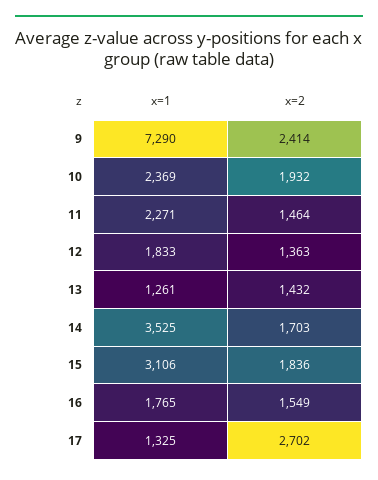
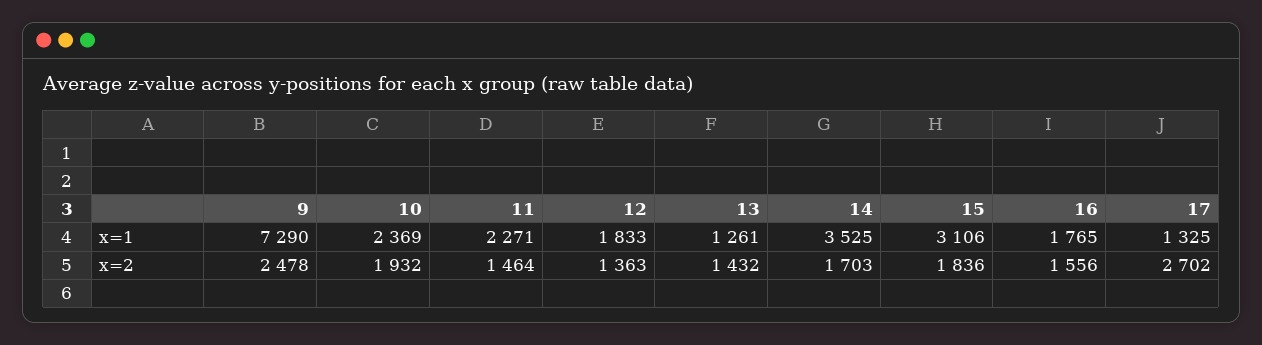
x=2, 9: 2414 -> 2478
x=2, 16: 1549 -> 1556

